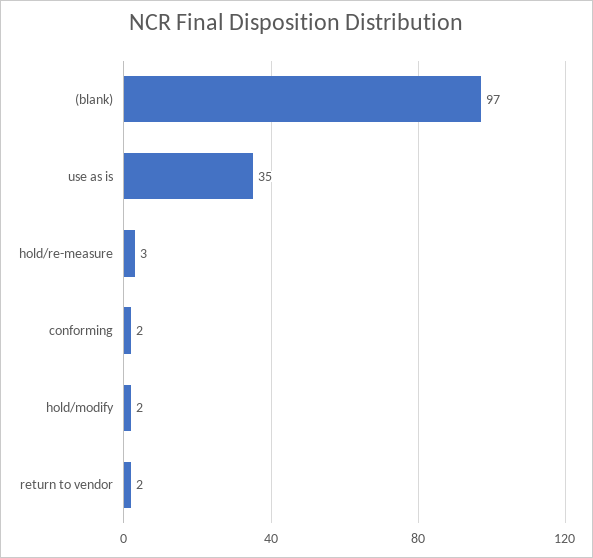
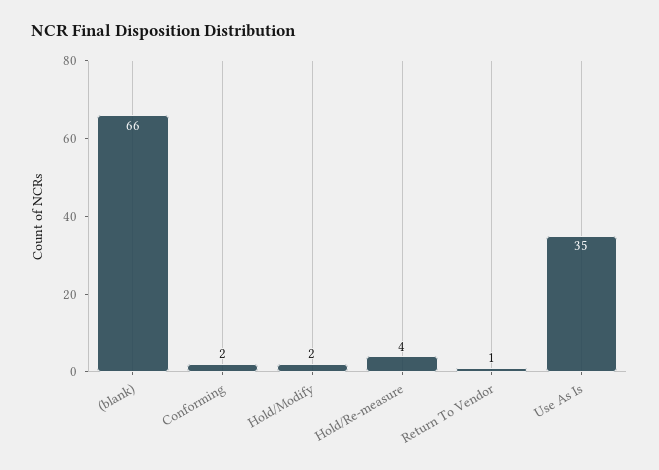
(blank): 97 -> 66
hold/re-measure: 3 -> 4
return to vendor: 2 -> 1

